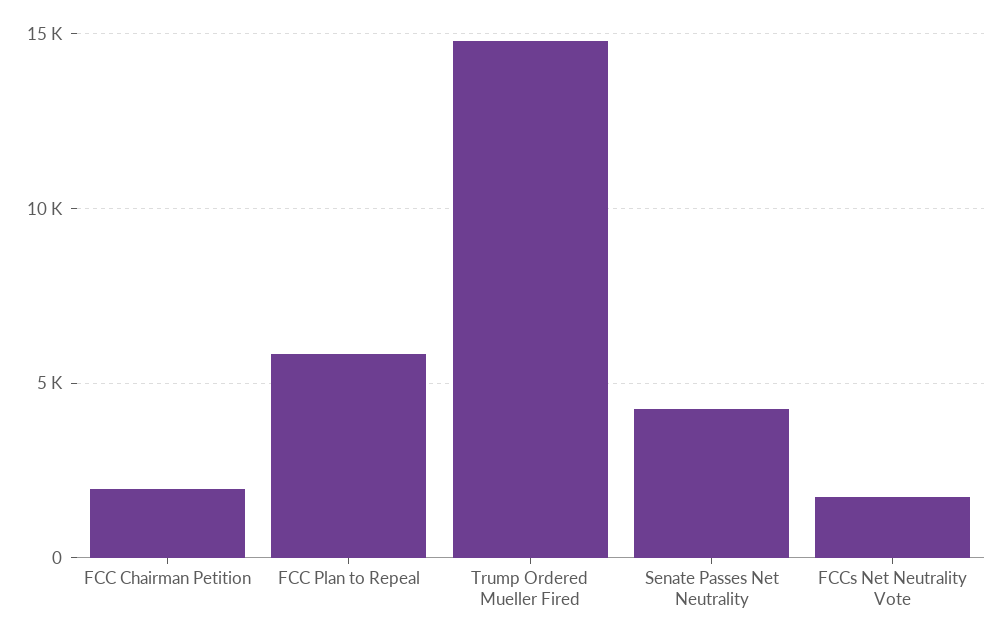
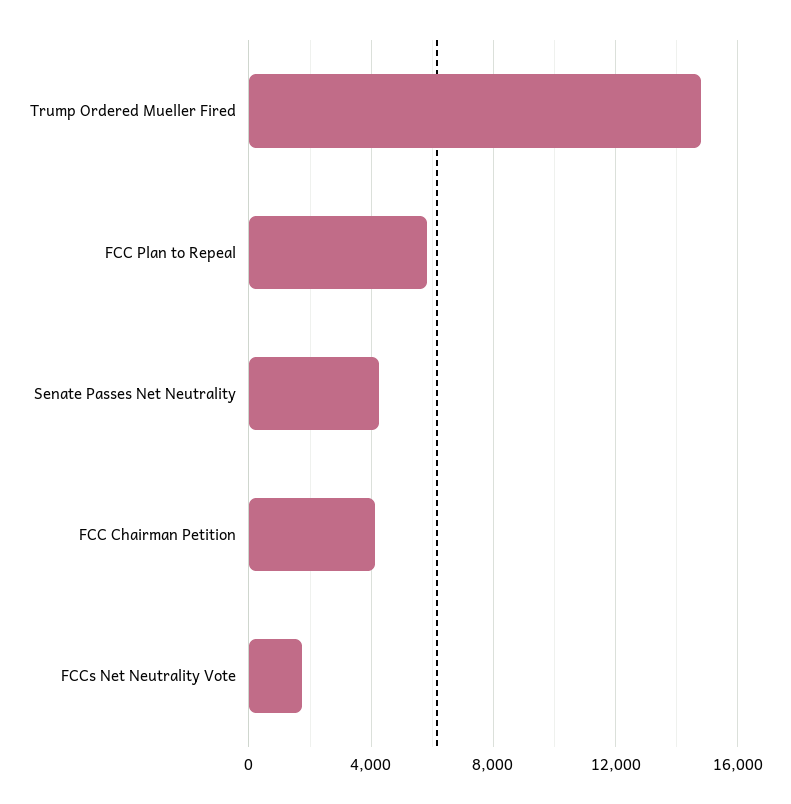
FCC Chairman Petition: 2000 -> 4000

